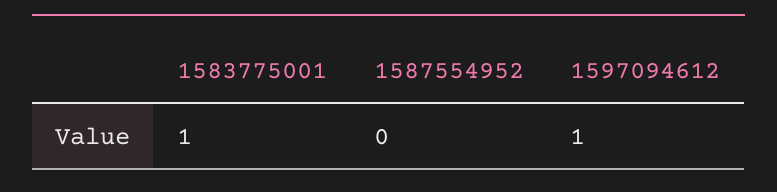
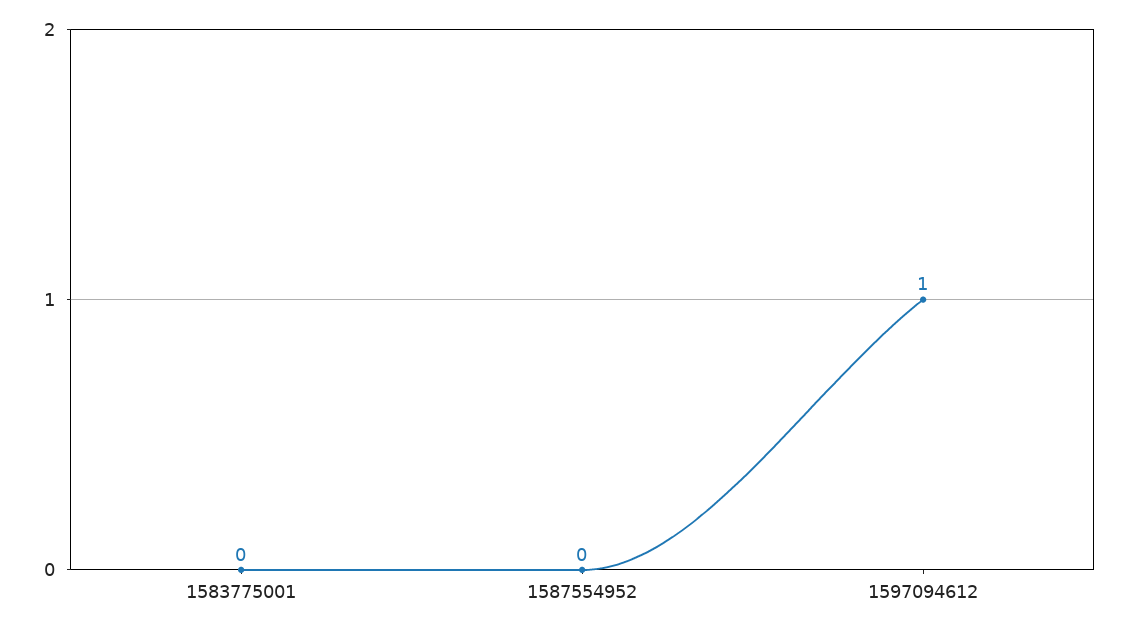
1583775001: 1 -> 0

